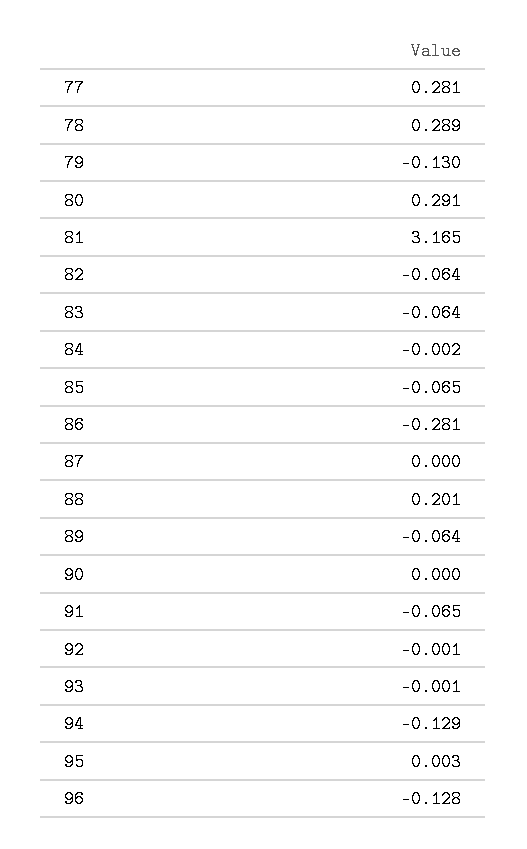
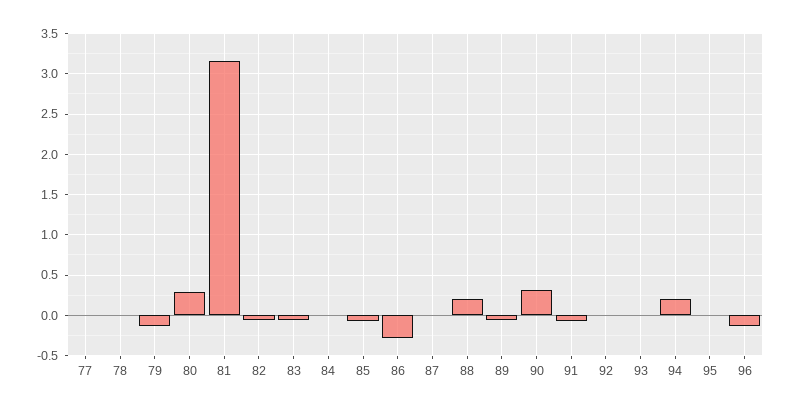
77: 0.281 -> 0
78: 0.289 -> 0
90: 0 -> 0.3
94: -0.129 -> 0.2

